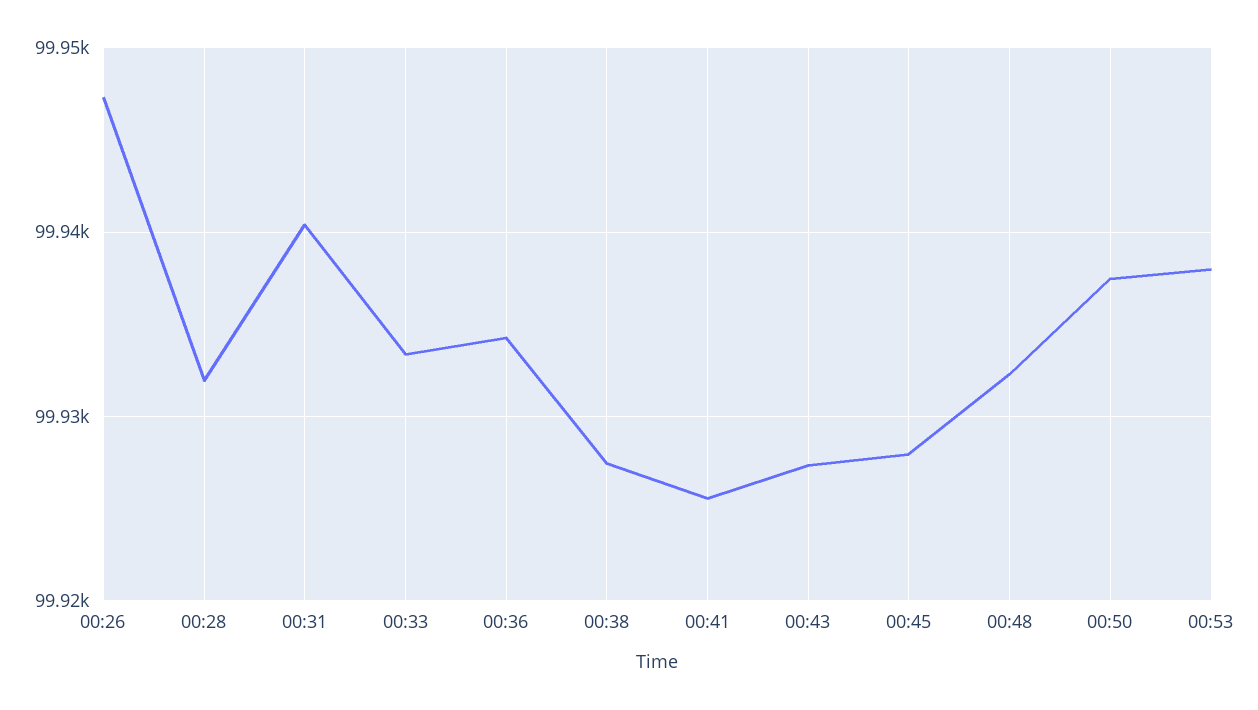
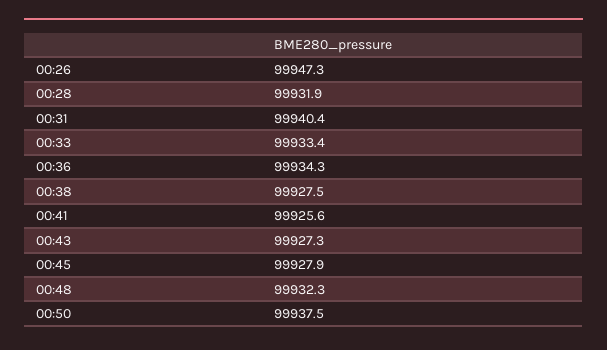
00:53: 99938 -> none

